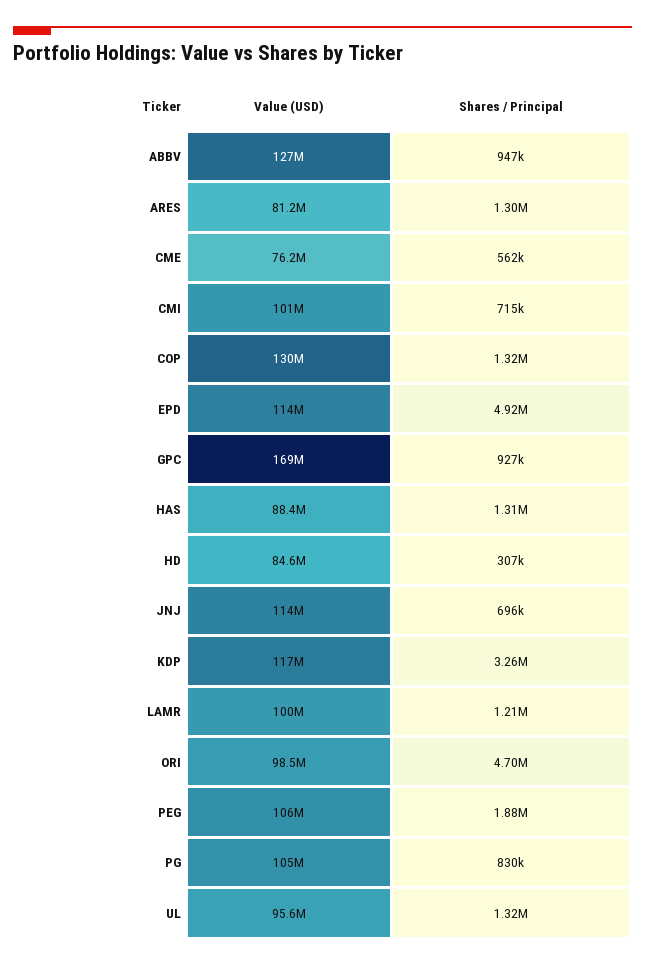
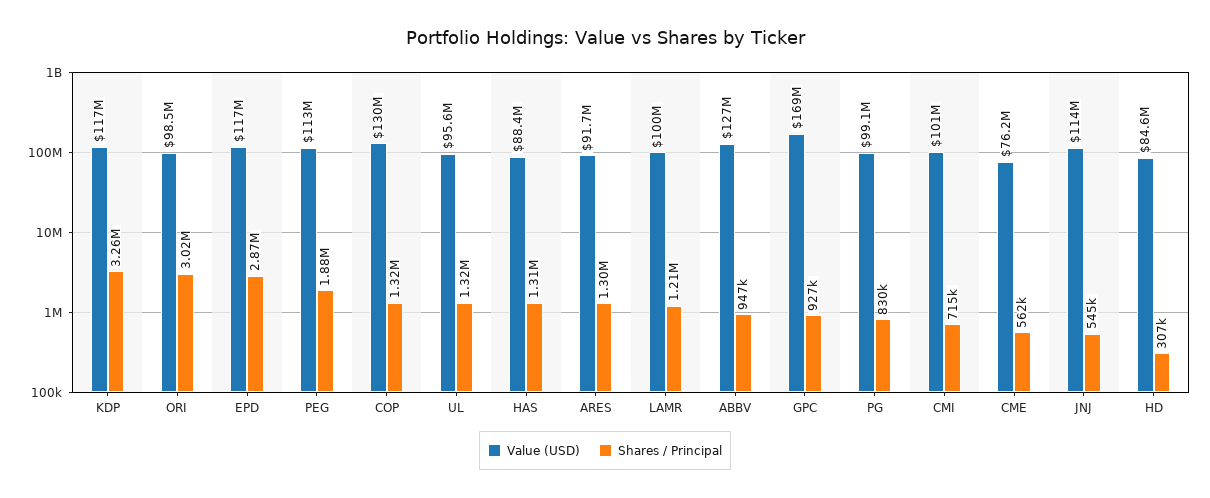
Value (USD), ARES: 81200000 -> 91700000
Value (USD), EPD: 114000000 -> 117000000
Shares / Principal, EPD: 4920000 -> 2870000
Shares / Principal, JNJ: 696000 -> 545000
Shares / Principal, ORI: 4700000 -> 3020000
Value (USD), PEG: 106000000 -> 113000000
Value (USD), PG: 105000000 -> 99100000

